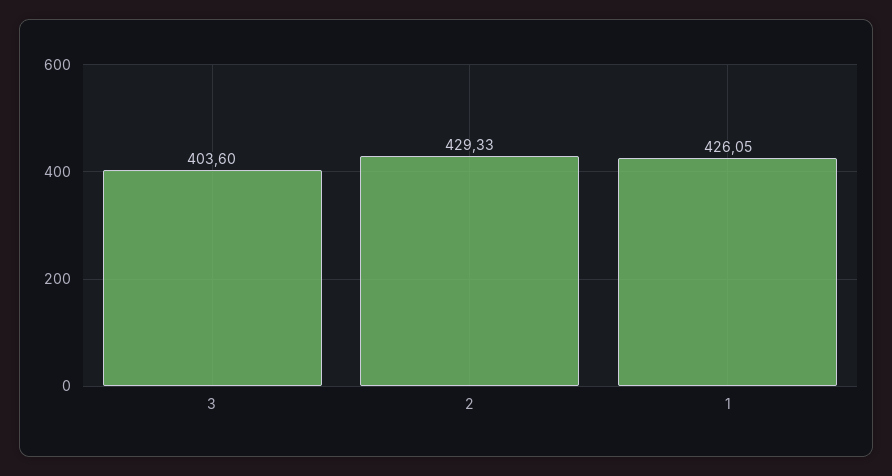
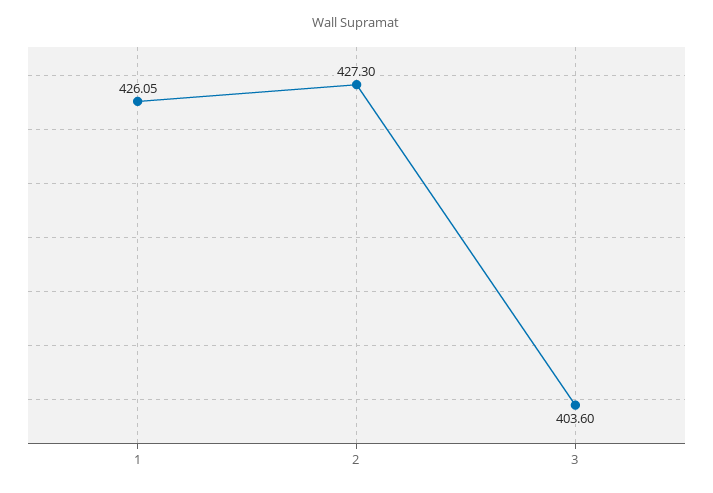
2: 429.33 -> 427.3

